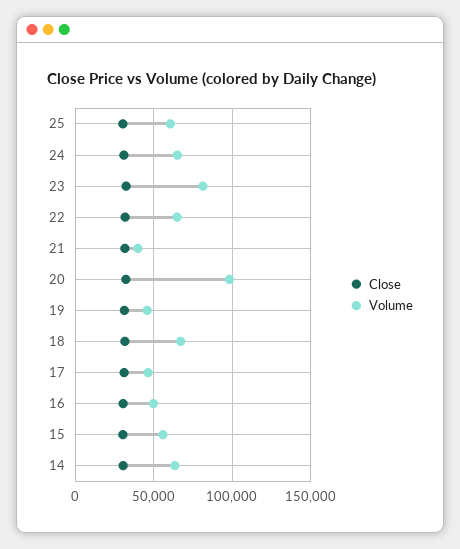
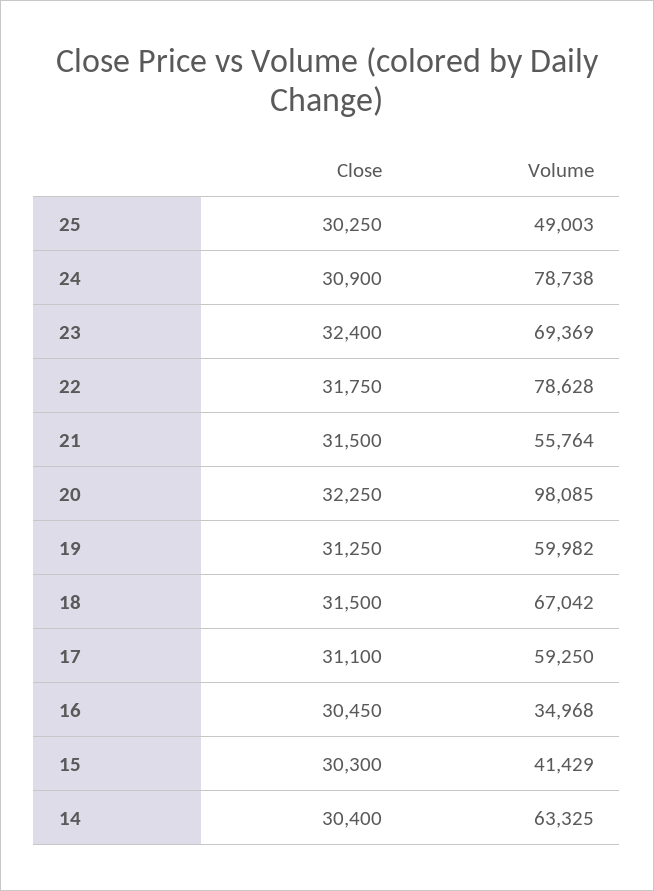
Volume, 25: 60000 -> 49003
Volume, 24: 65000 -> 78738
Volume, 23: 80000 -> 69369
Volume, 22: 65000 -> 78628
Volume, 21: 40000 -> 55764
Volume, 19: 45000 -> 59982
Volume, 17: 45000 -> 59250
Volume, 16: 50000 -> 34968
Volume, 15: 55000 -> 41429

